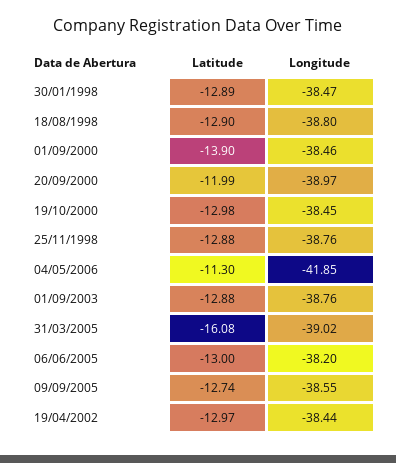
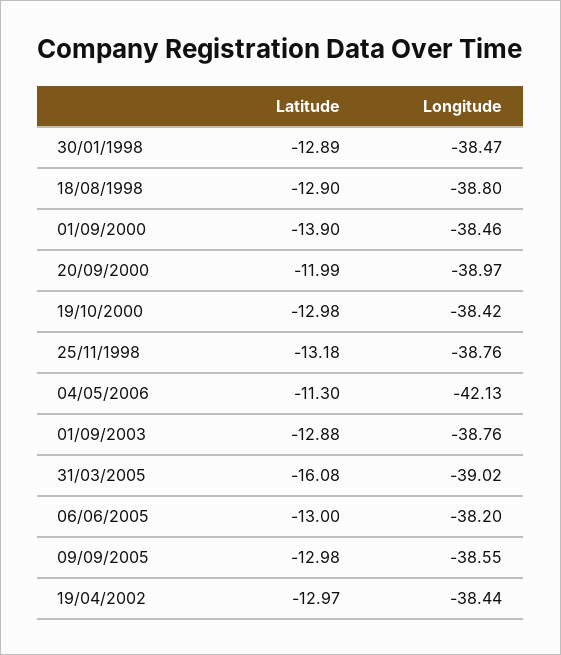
Longitude, 19/10/2000: -38.45 -> -38.42
Latitude, 25/11/1998: -12.88 -> -13.18
Longitude, 04/05/2006: -41.85 -> -42.13
Latitude, 09/09/2005: -12.74 -> -12.98

